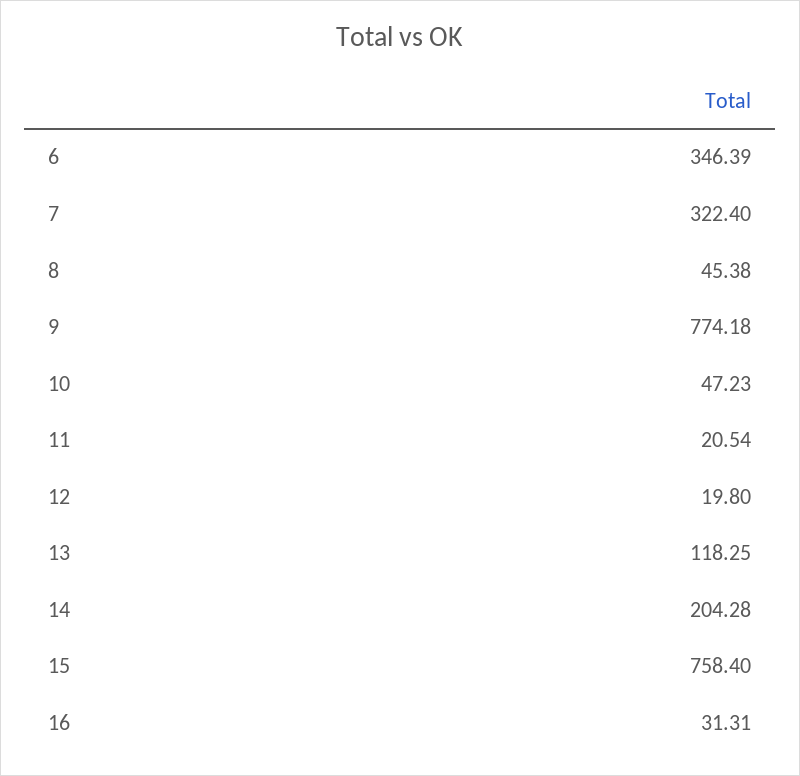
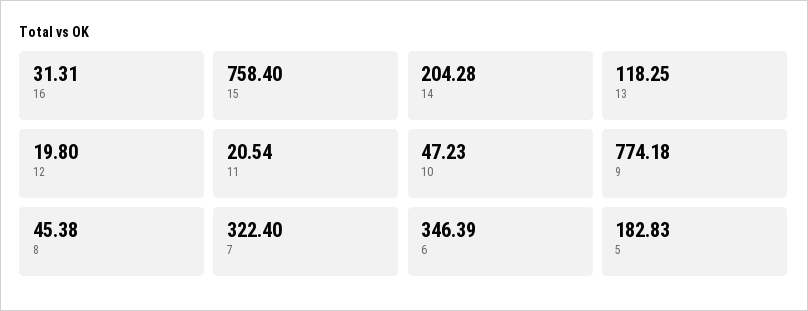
5: none -> 182.83

